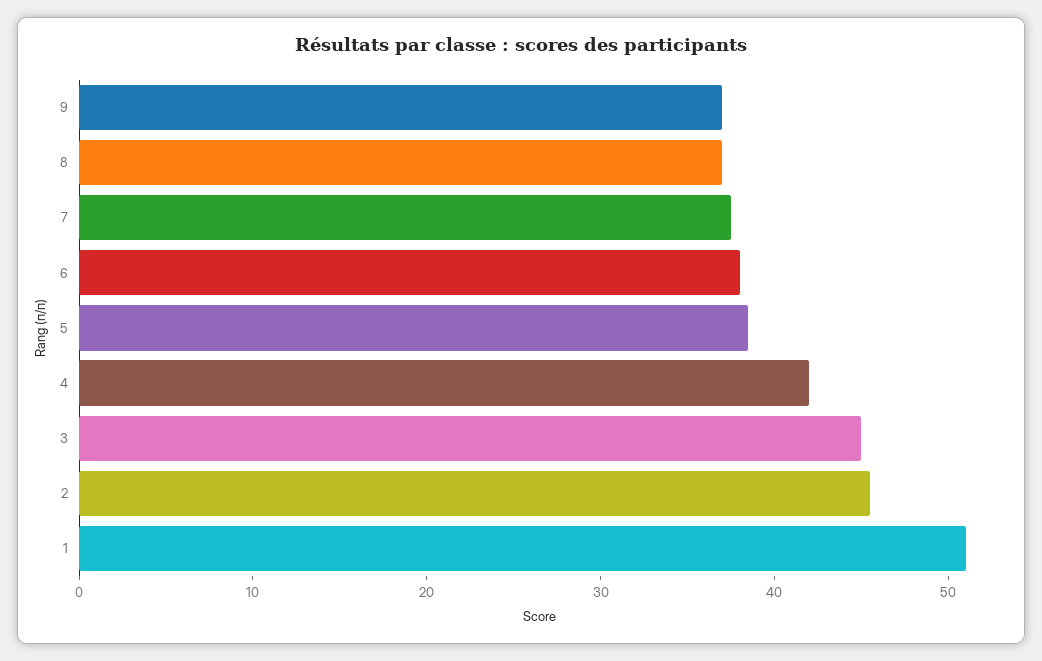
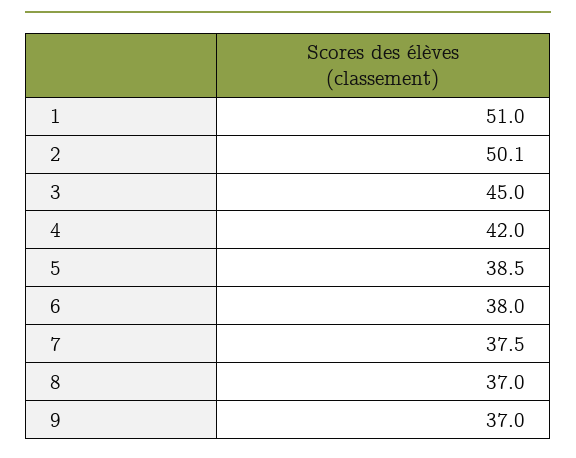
2: 46 -> 50.1

